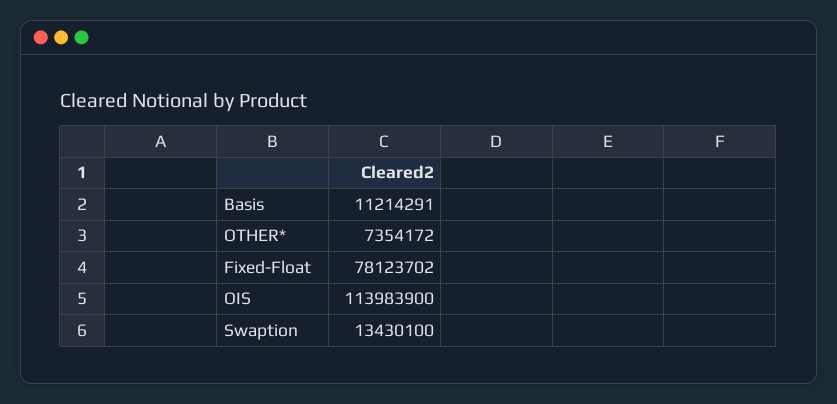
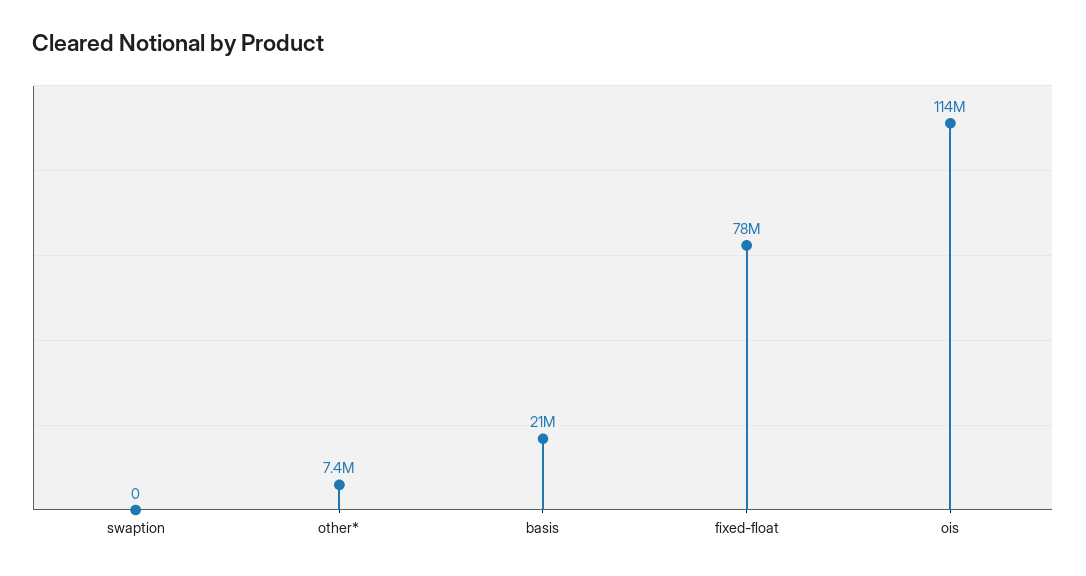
Basis: 11214291 -> 21000000
Swaption: 13430100 -> 0

